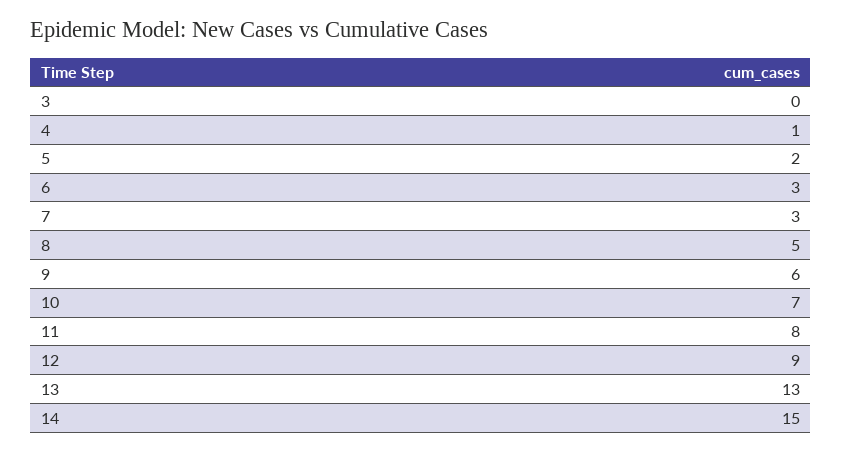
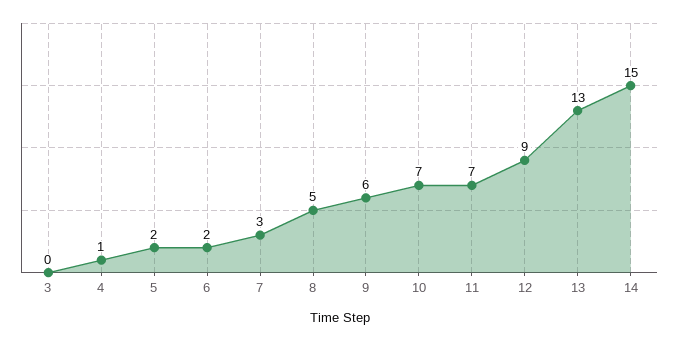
6: 3 -> 2
11: 8 -> 7

